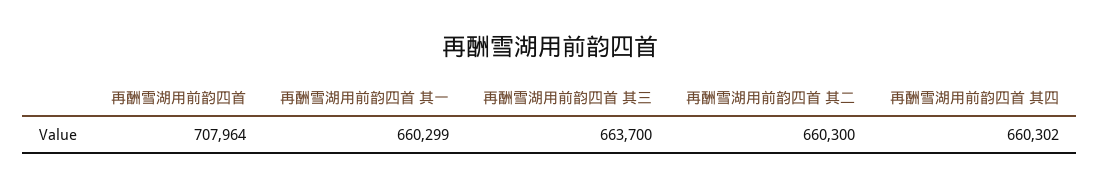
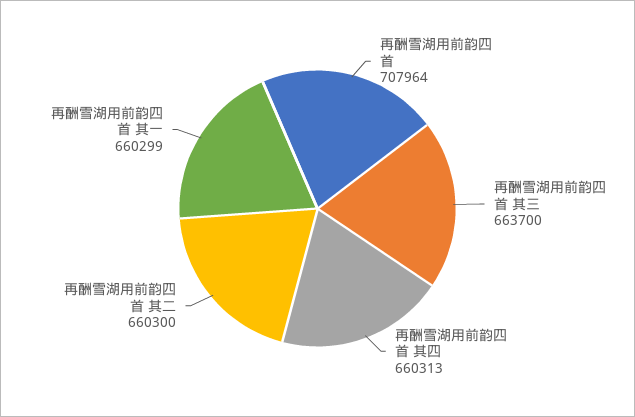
再酬雪湖用前韵四首 其四: 660302 -> 660313

